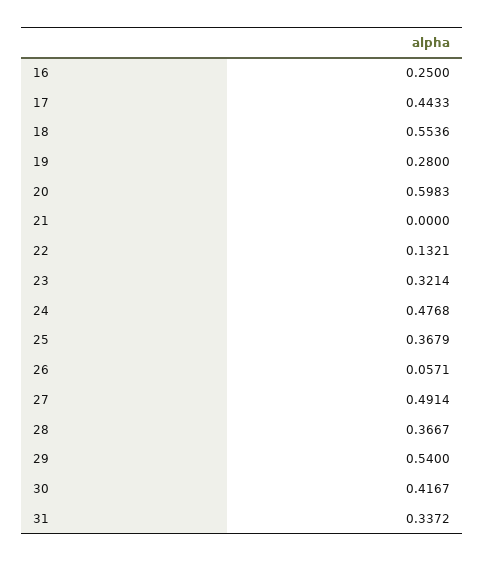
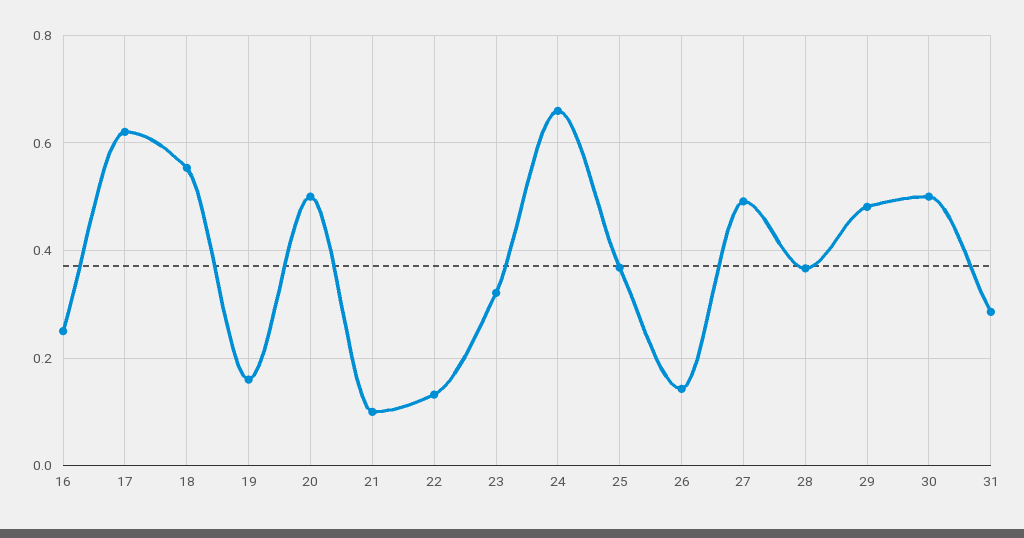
17: 0.4433 -> 0.62
19: 0.28 -> 0.16
20: 0.5983 -> 0.5
21: 0 -> 0.1
24: 0.4768 -> 0.66
26: 0.0571 -> 0.14
29: 0.54 -> 0.48
30: 0.4167 -> 0.5
31: 0.3372 -> 0.28

